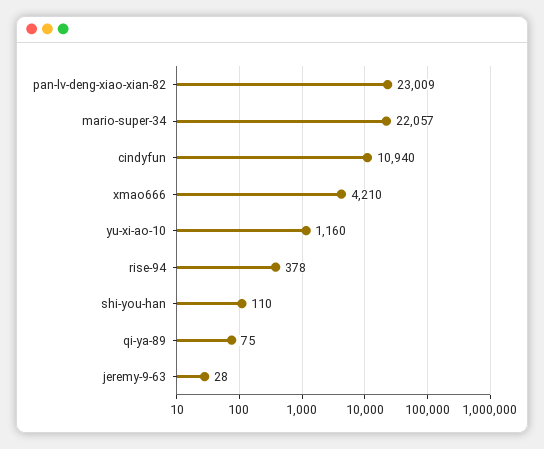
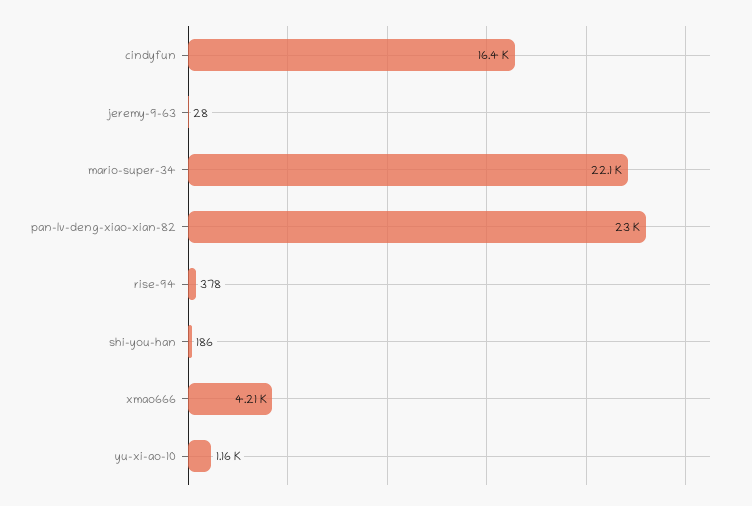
cindyfun: 10940 -> 16400
shi-you-han: 110 -> 186
qi-ya-89: 75 -> none

